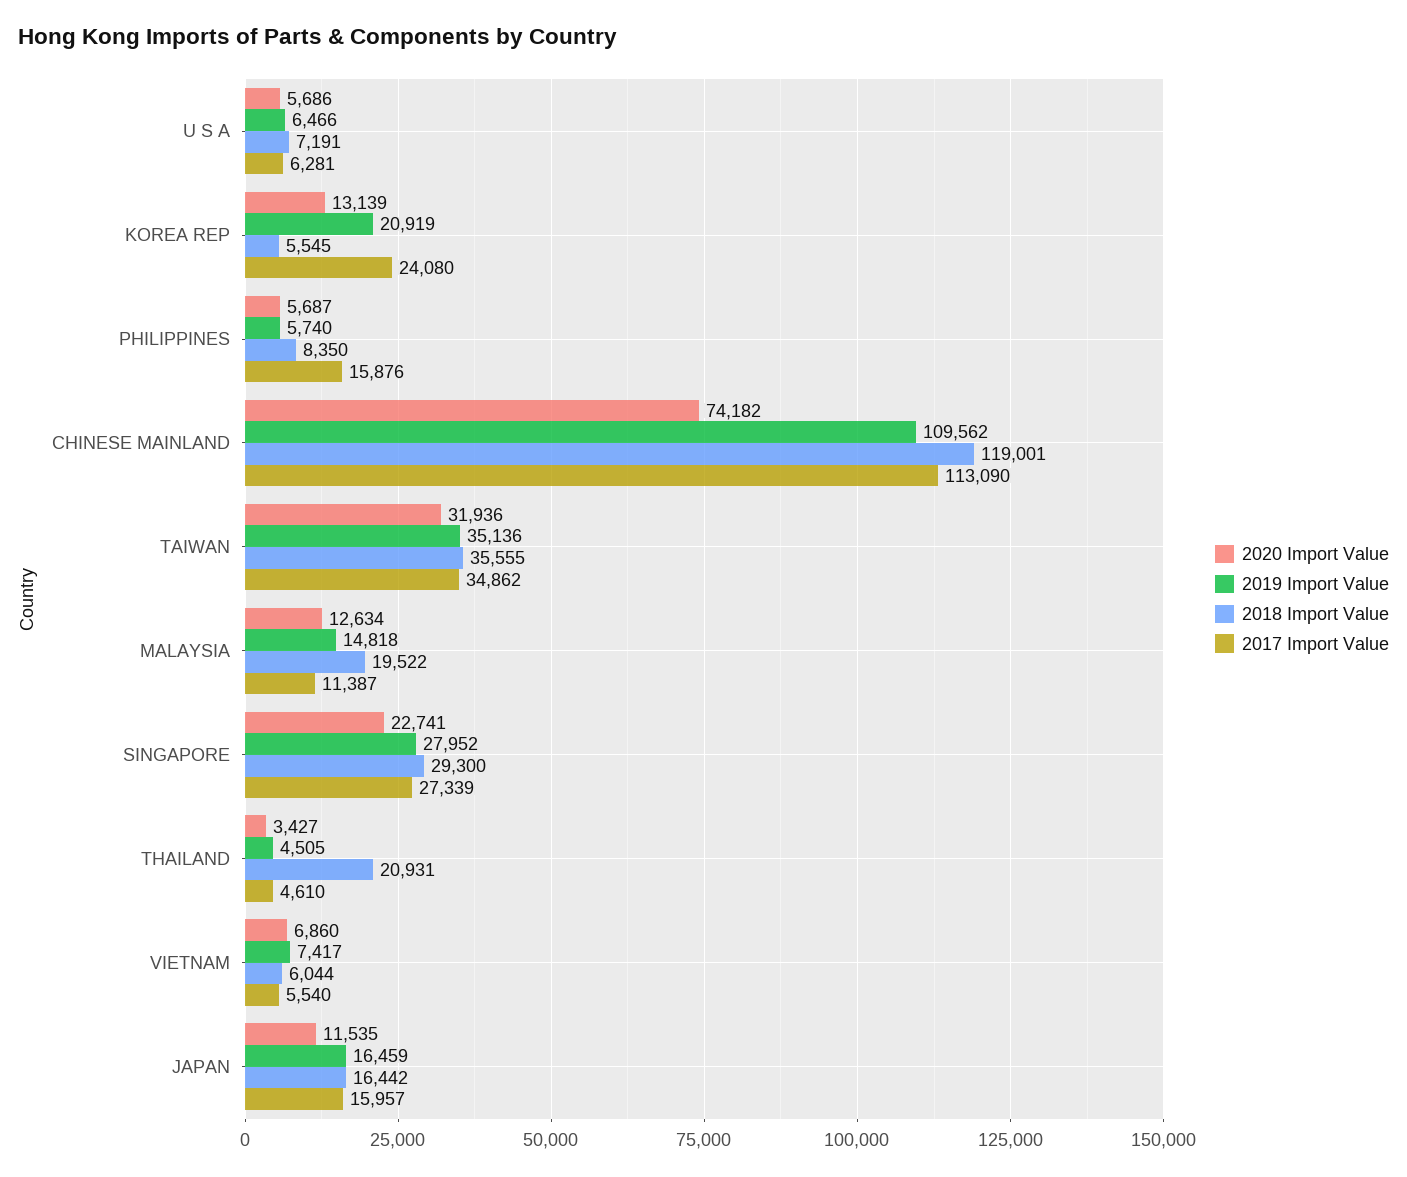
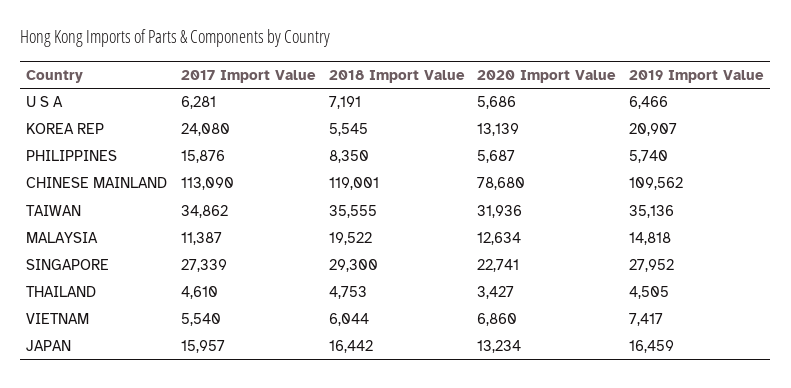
2019 Import Value, KOREA REP: 20919 -> 20907
2020 Import Value, CHINESE MAINLAND: 74182 -> 78680
2018 Import Value, THAILAND: 20931 -> 4753
2020 Import Value, JAPAN: 11535 -> 13234

